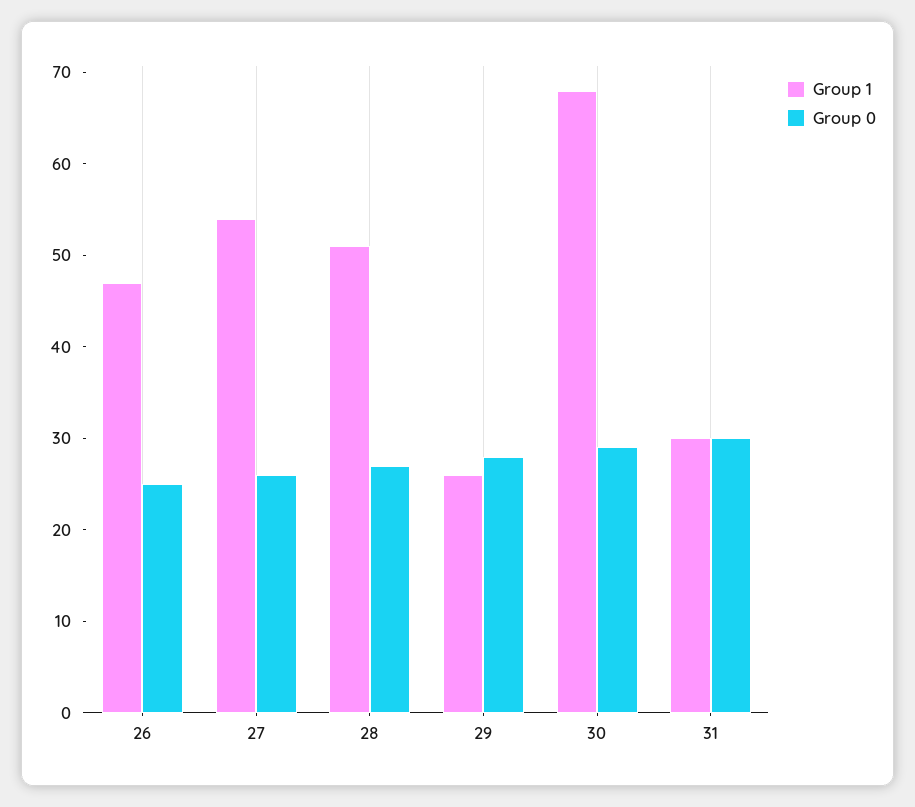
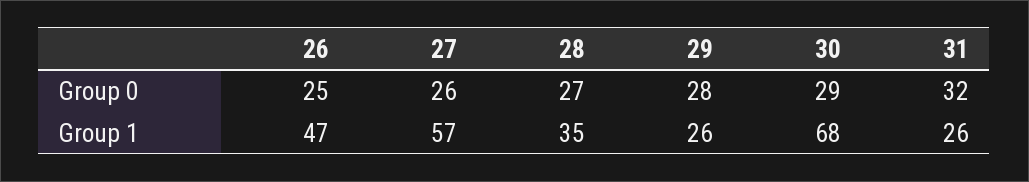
Group 1, 27: 54 -> 57
Group 1, 28: 51 -> 35
Group 1, 31: 30 -> 26
Group 0, 31: 30 -> 32

